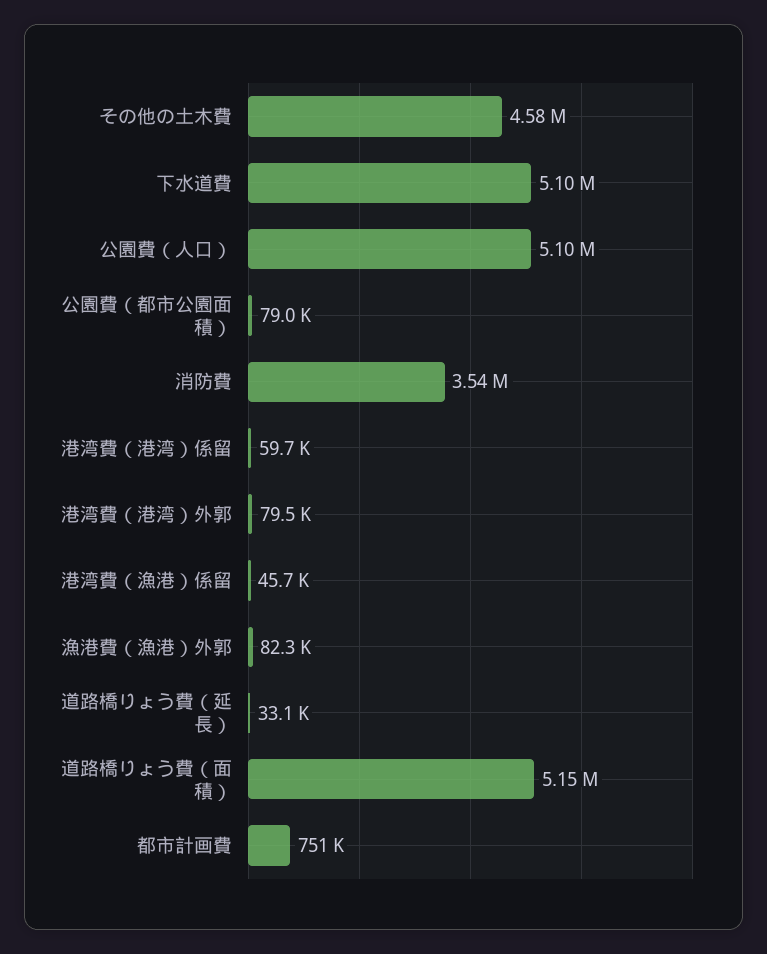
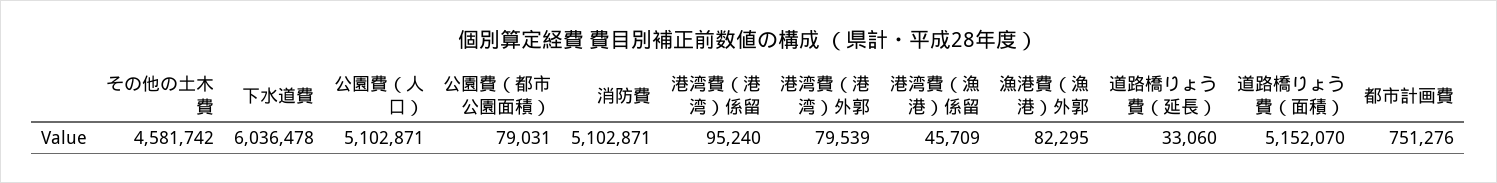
下水道費: 5100000 -> 6036478
消防費: 3540000 -> 5102871
港湾費（港湾）係留: 59700 -> 95240

